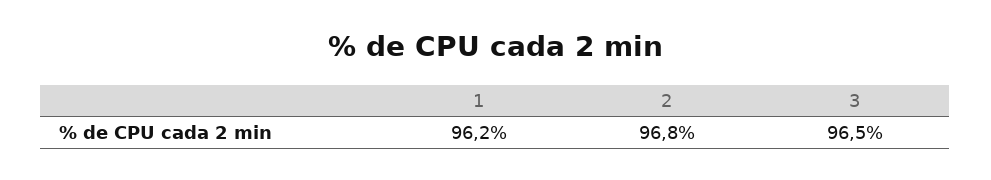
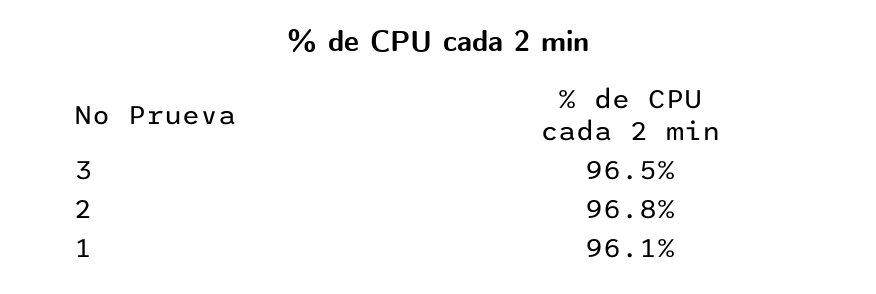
1: 96.2 -> 96.1

